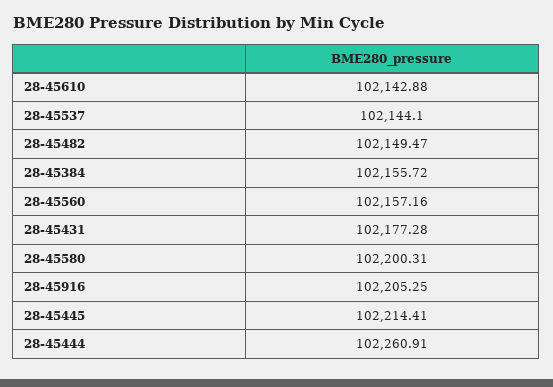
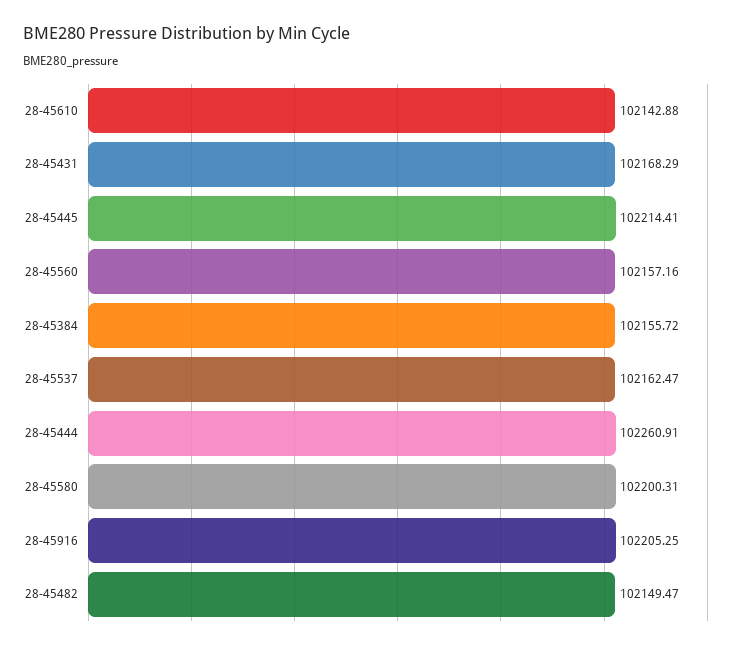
28-45537: 102144.1 -> 102162.47
28-45431: 102177.28 -> 102168.29

